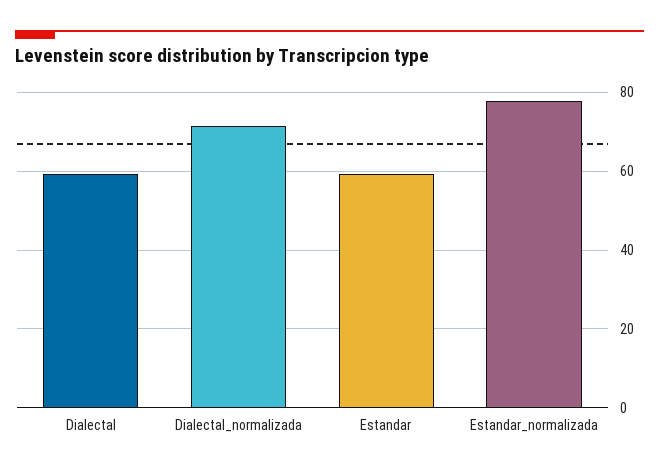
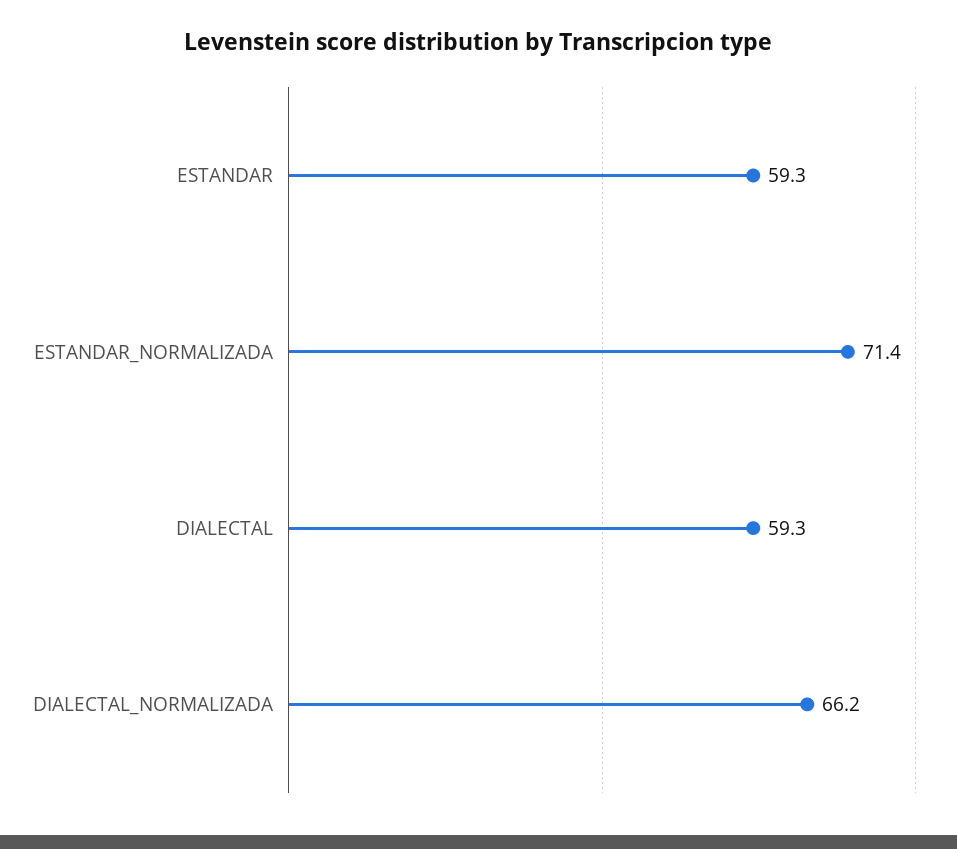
Dialectal_normalizada: 72 -> 66.2
Estandar_normalizada: 78 -> 71.4

